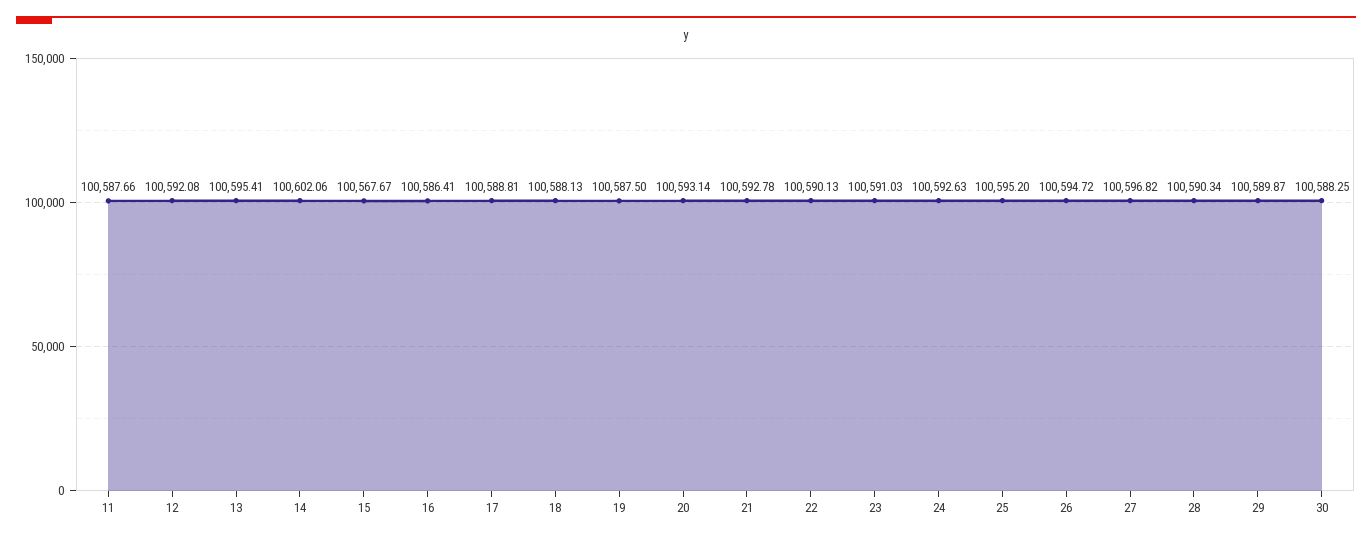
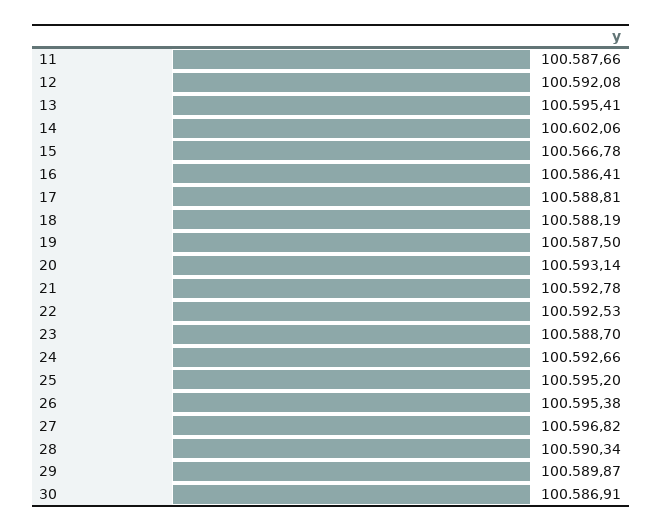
15: 100567.67 -> 100566.78
18: 100588.13 -> 100588.19
22: 100590.13 -> 100592.53
23: 100591.03 -> 100588.7
24: 100592.63 -> 100592.66
26: 100594.72 -> 100595.38
30: 100588.25 -> 100586.91

